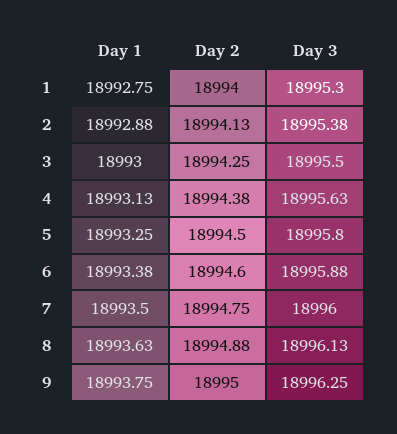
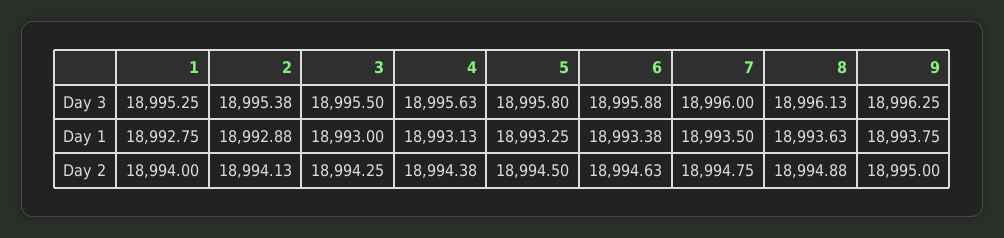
Day 3, 1: 18995.3 -> 18995.25
Day 2, 6: 18994.6 -> 18994.63

